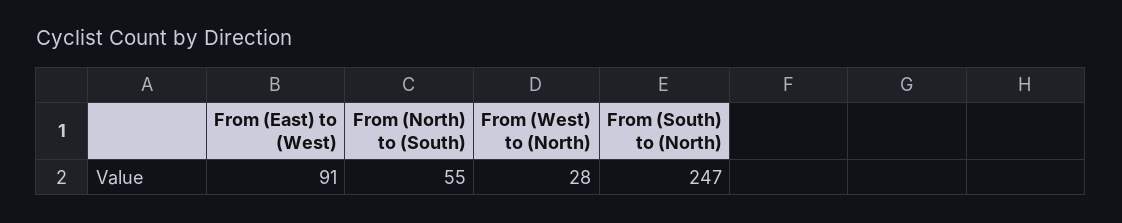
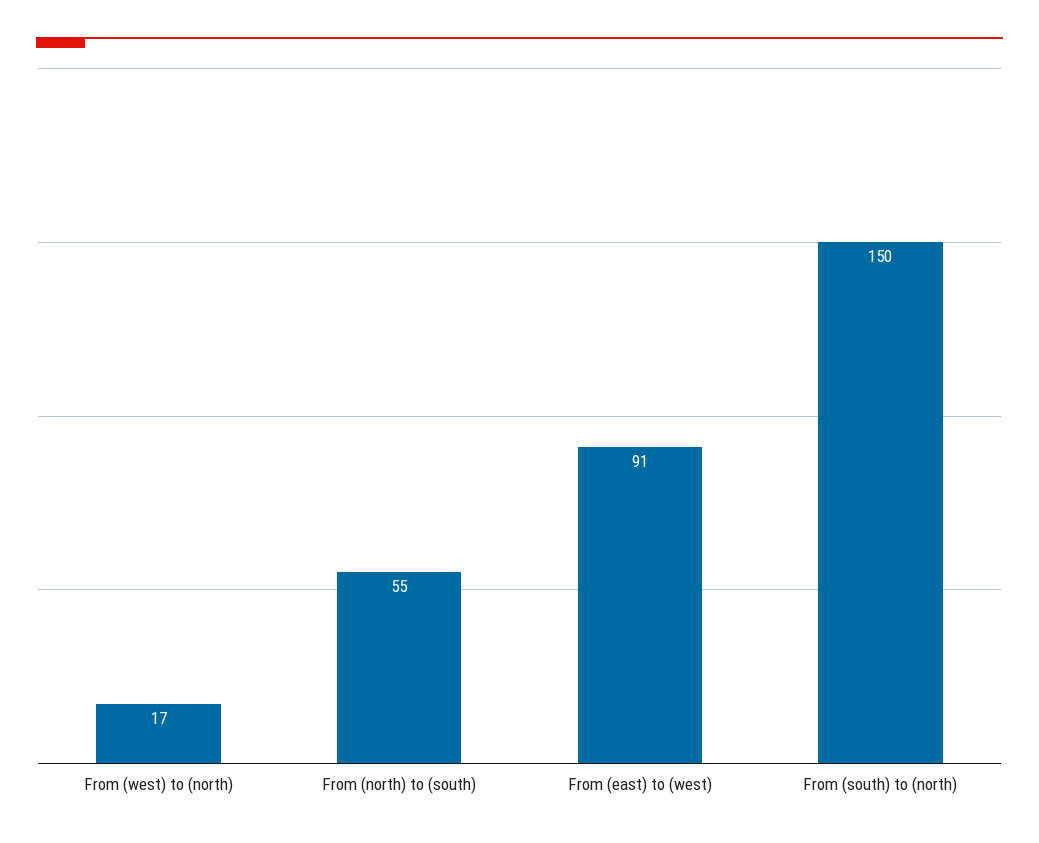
From (West) to (North): 28 -> 17
From (South) to (North): 247 -> 150

